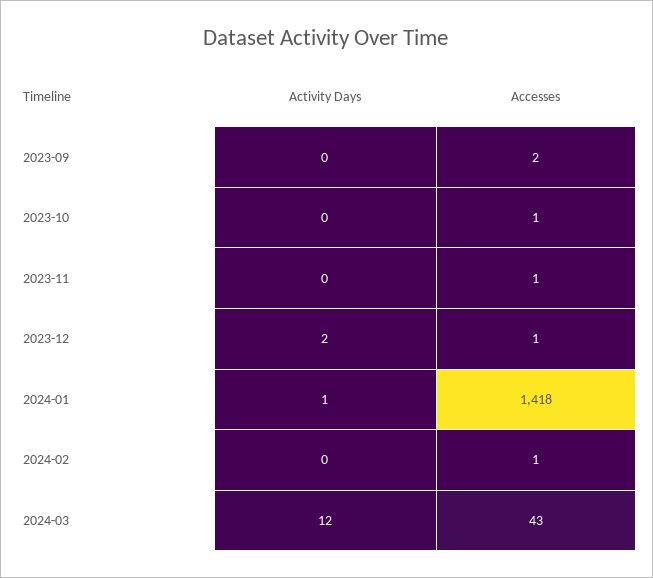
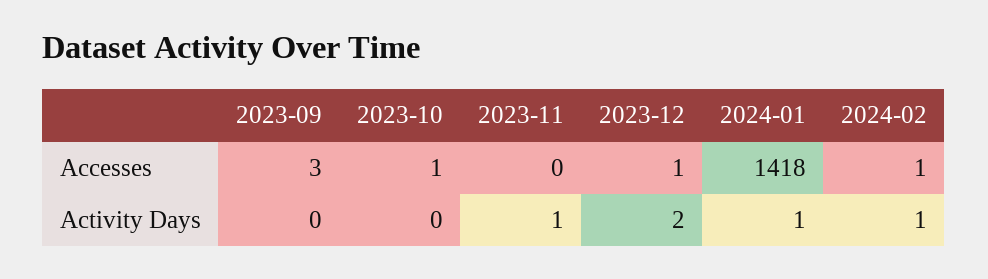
Accesses, 2023-09: 2 -> 3
Activity Days, 2023-11: 0 -> 1
Accesses, 2023-11: 1 -> 0
Activity Days, 2024-02: 0 -> 1
Activity Days, 2024-03: 12 -> none
Accesses, 2024-03: 43 -> none

